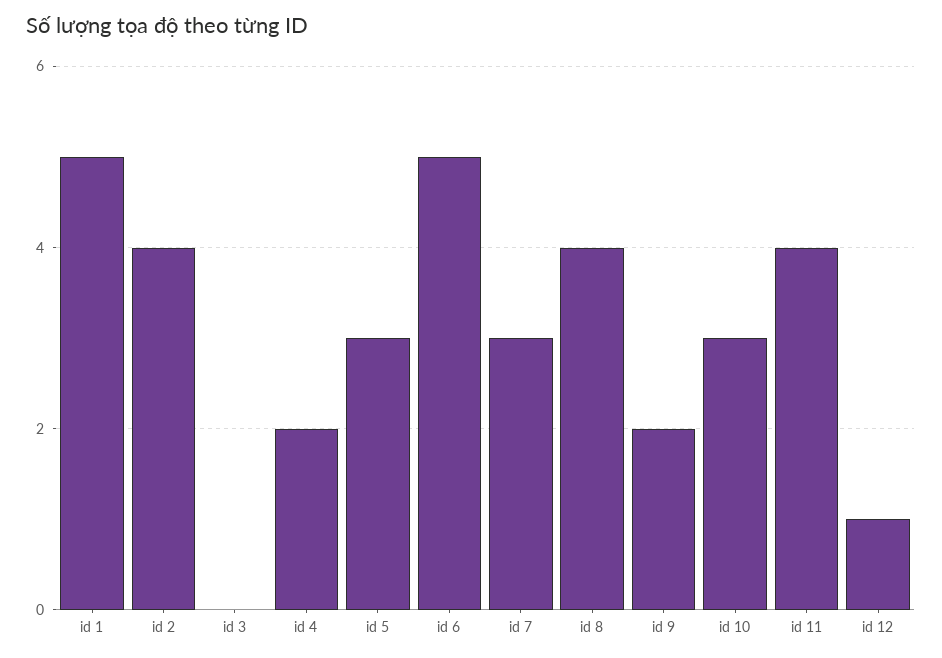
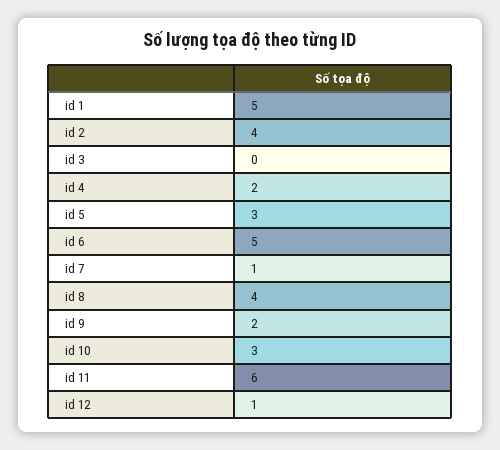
id 7: 3 -> 1
id 11: 4 -> 6

